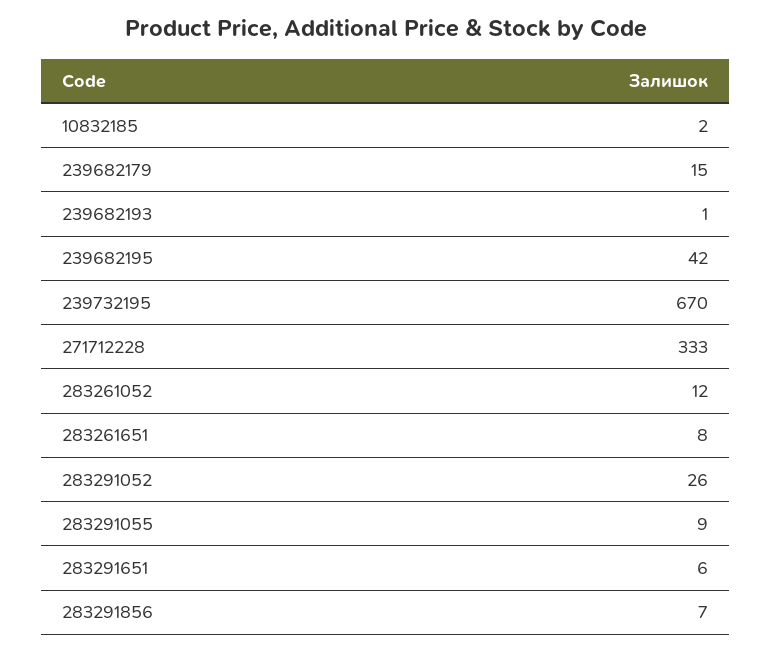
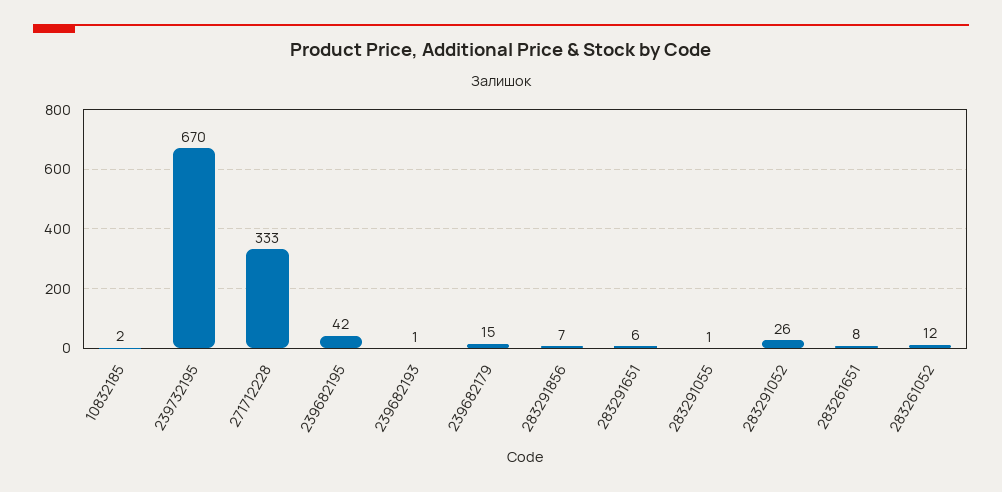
283291055: 9 -> 1

